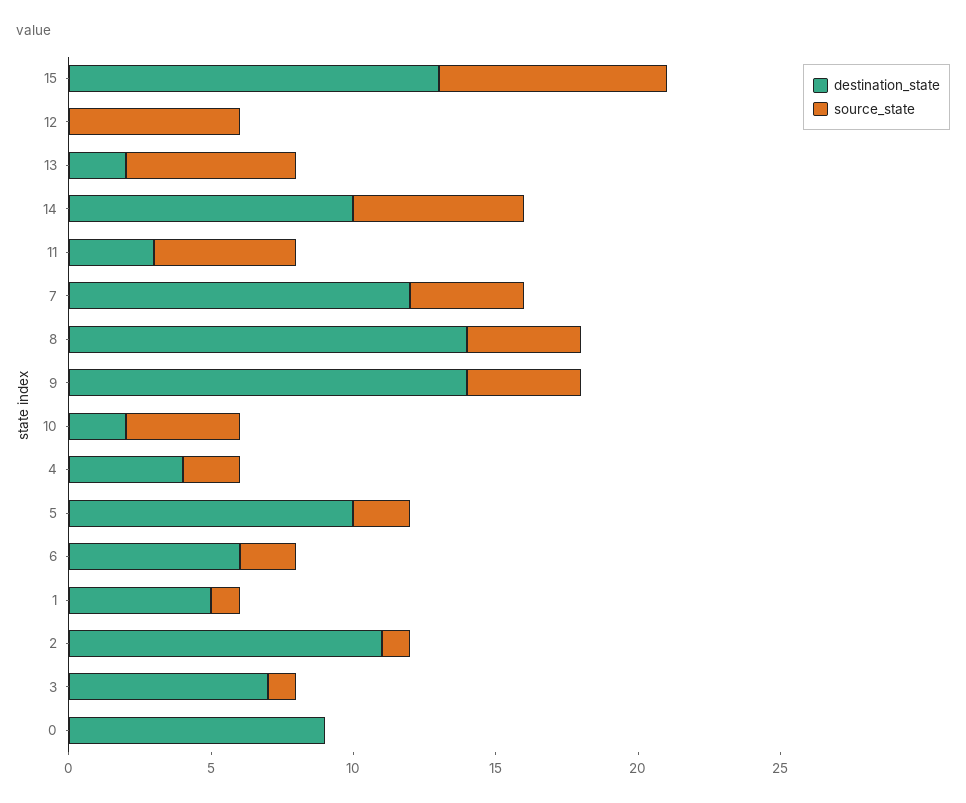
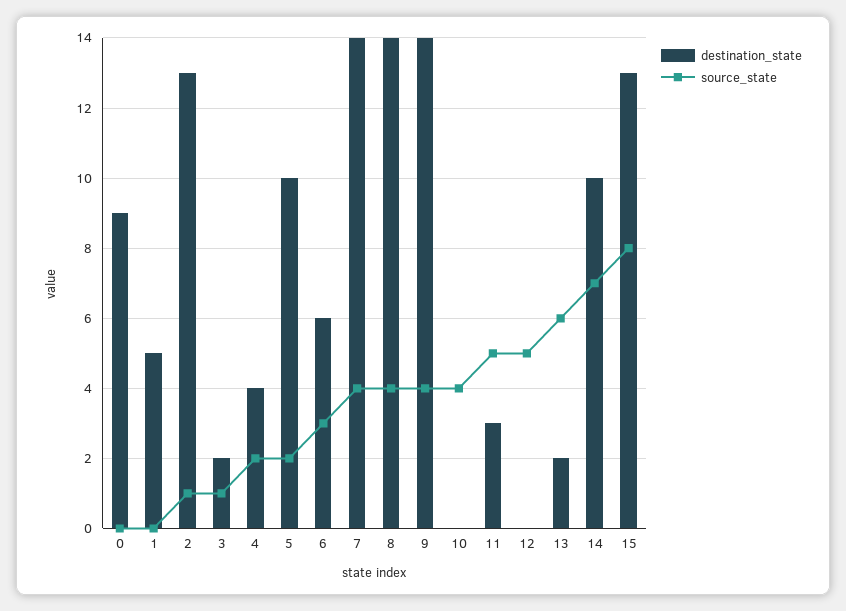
source_state, 12: 6 -> 5
source_state, 14: 6 -> 7
destination_state, 7: 12 -> 14
destination_state, 10: 2 -> 0
source_state, 6: 2 -> 3
source_state, 1: 1 -> 0
destination_state, 2: 11 -> 13
destination_state, 3: 7 -> 2

